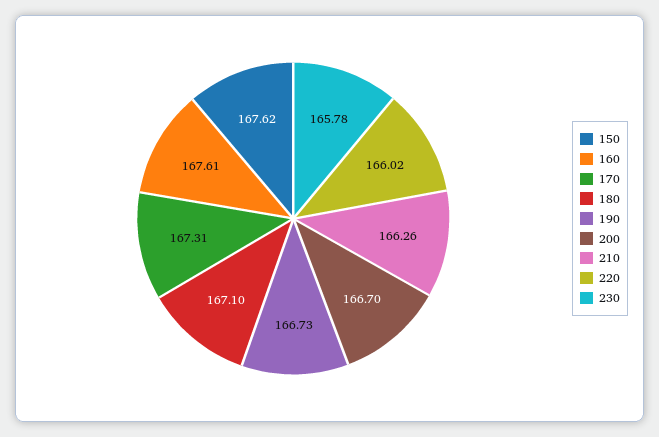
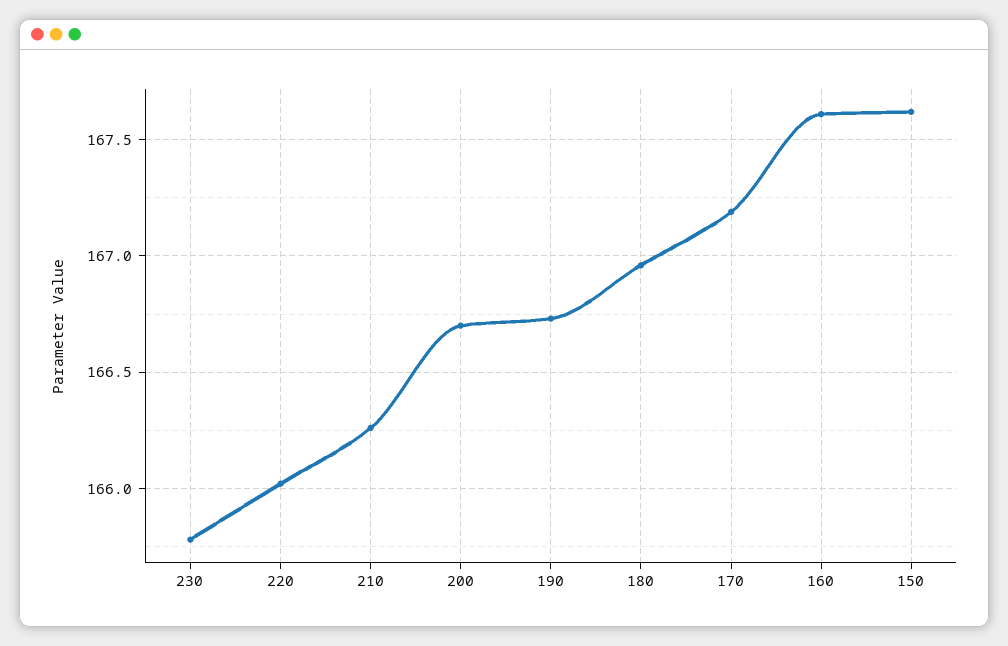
170: 167.31 -> 167.2
180: 167.1 -> 166.95

